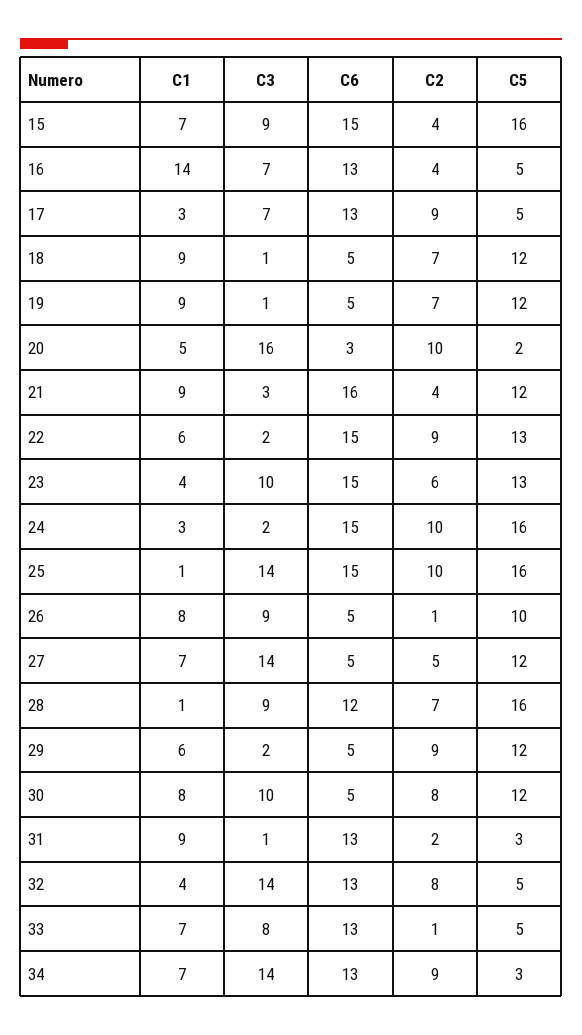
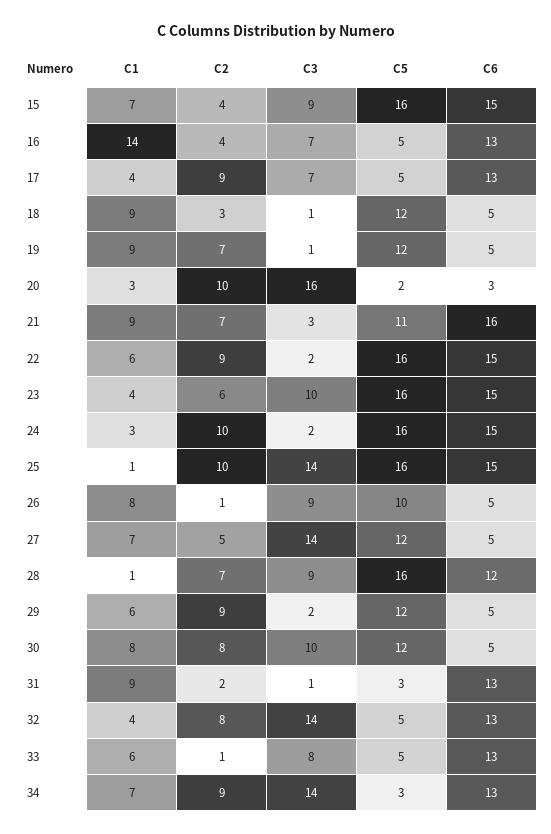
C1, 17: 3 -> 4
C2, 18: 7 -> 3
C1, 20: 5 -> 3
C2, 21: 4 -> 7
C5, 21: 12 -> 11
C5, 22: 13 -> 16
C5, 23: 13 -> 16
C1, 33: 7 -> 6

